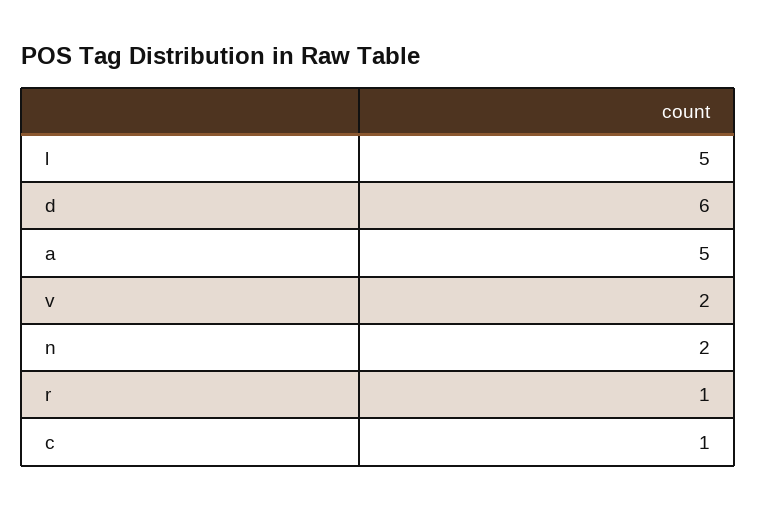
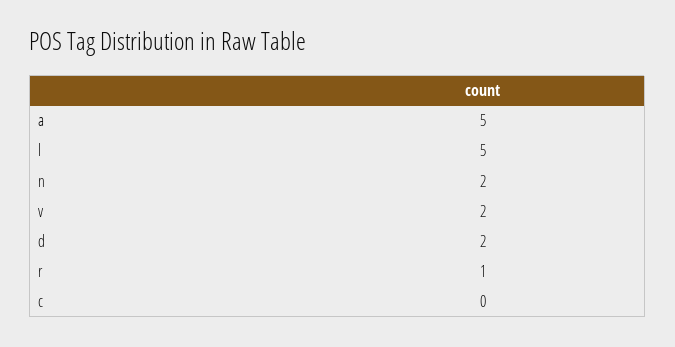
d: 6 -> 2
c: 1 -> 0

